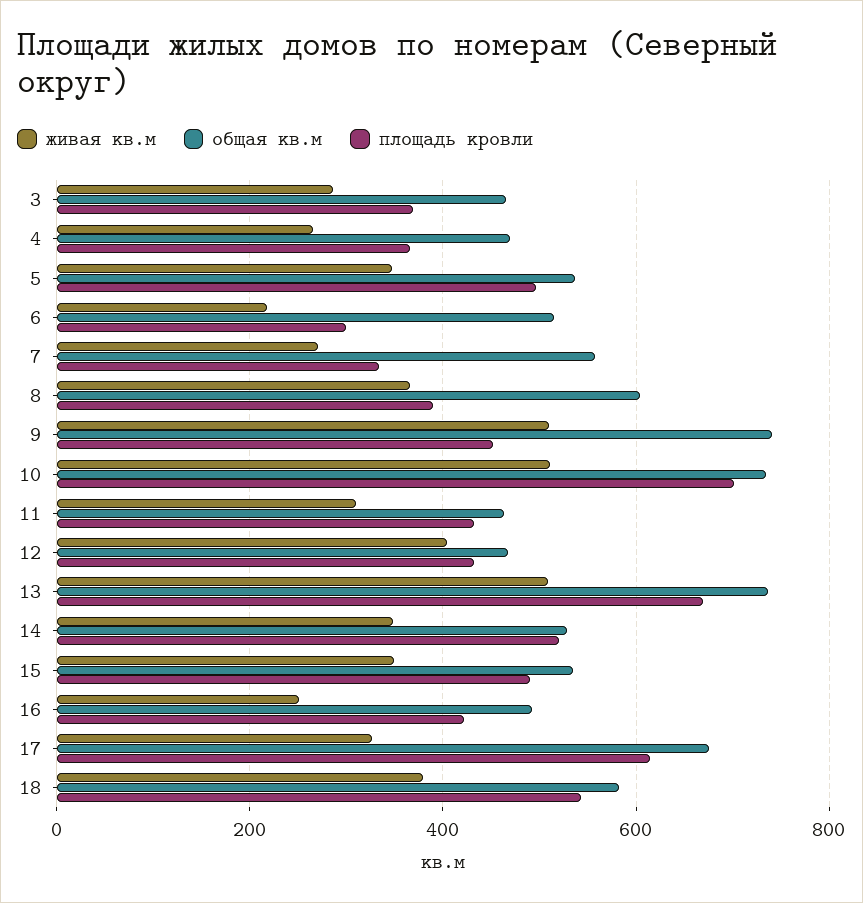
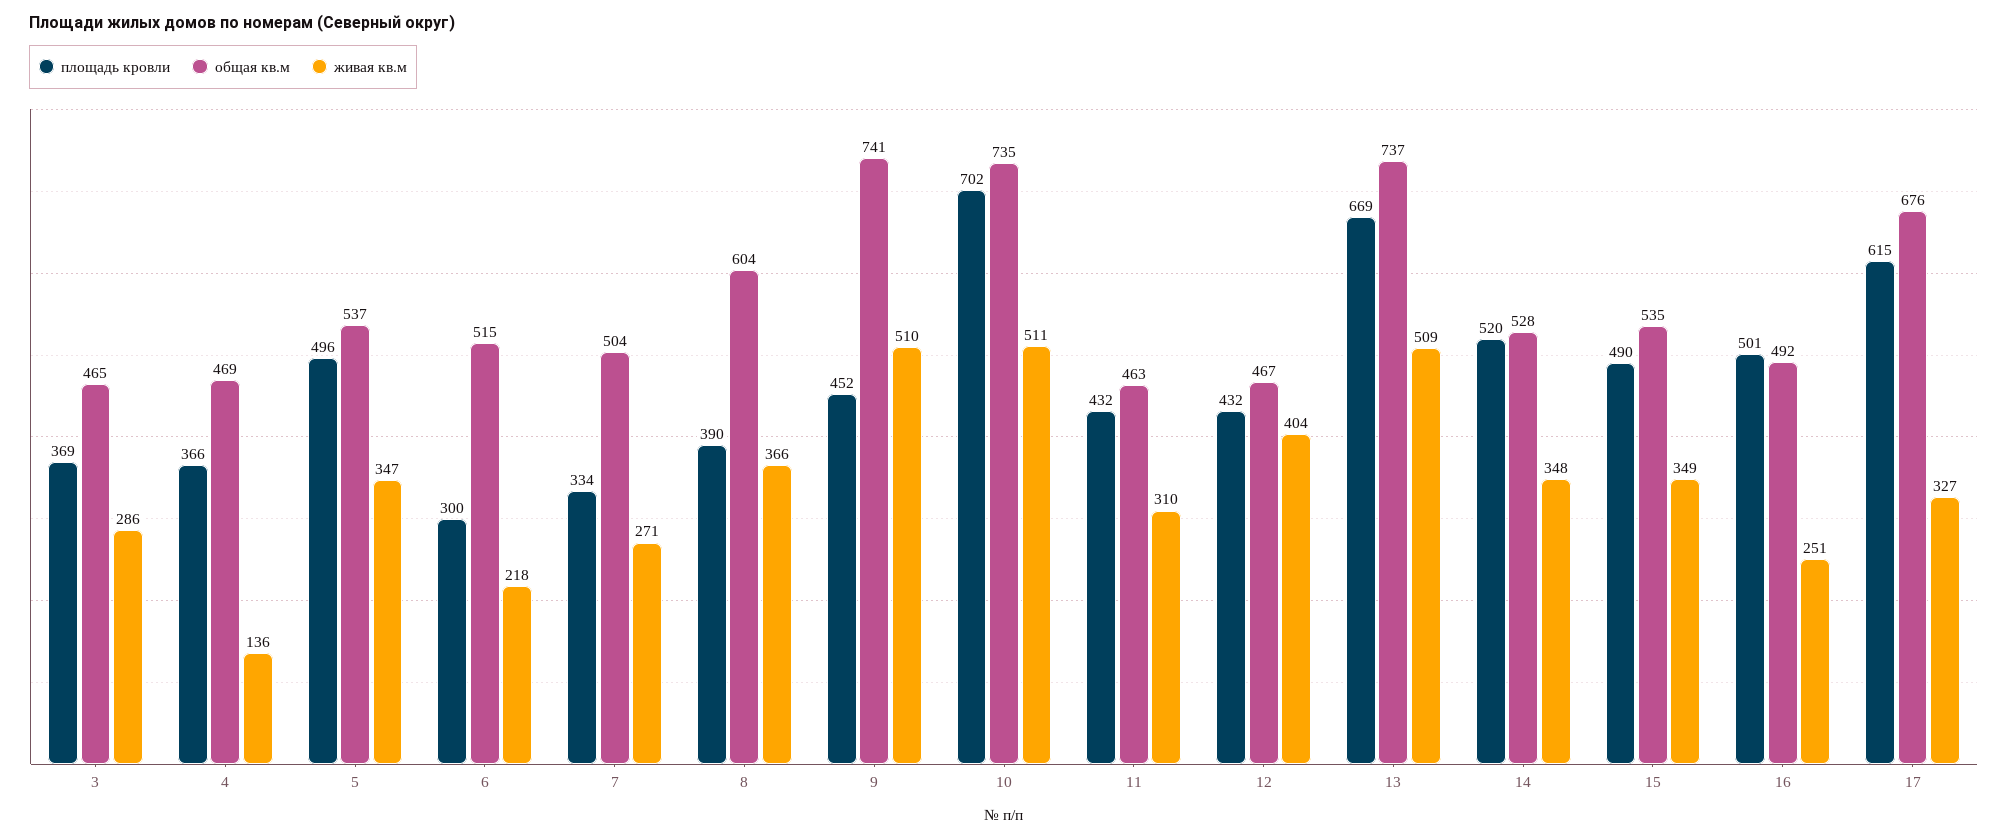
живая кв.м, 4: 260 -> 136
общая кв.м, 7: 560 -> 504
площадь кровли, 16: 420 -> 501
живая кв.м, 18: 380 -> none
общая кв.м, 18: 580 -> none
площадь кровли, 18: 540 -> none

